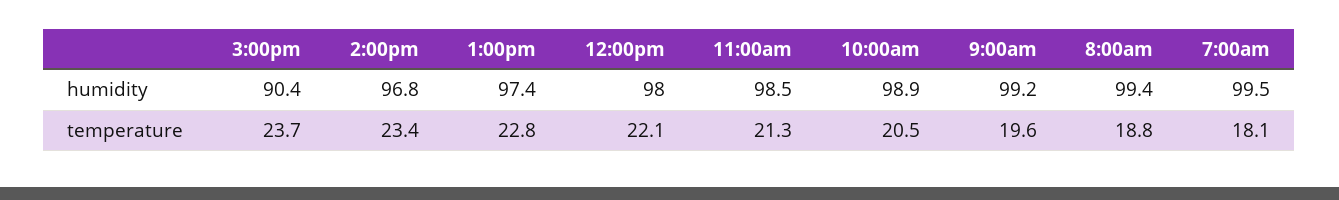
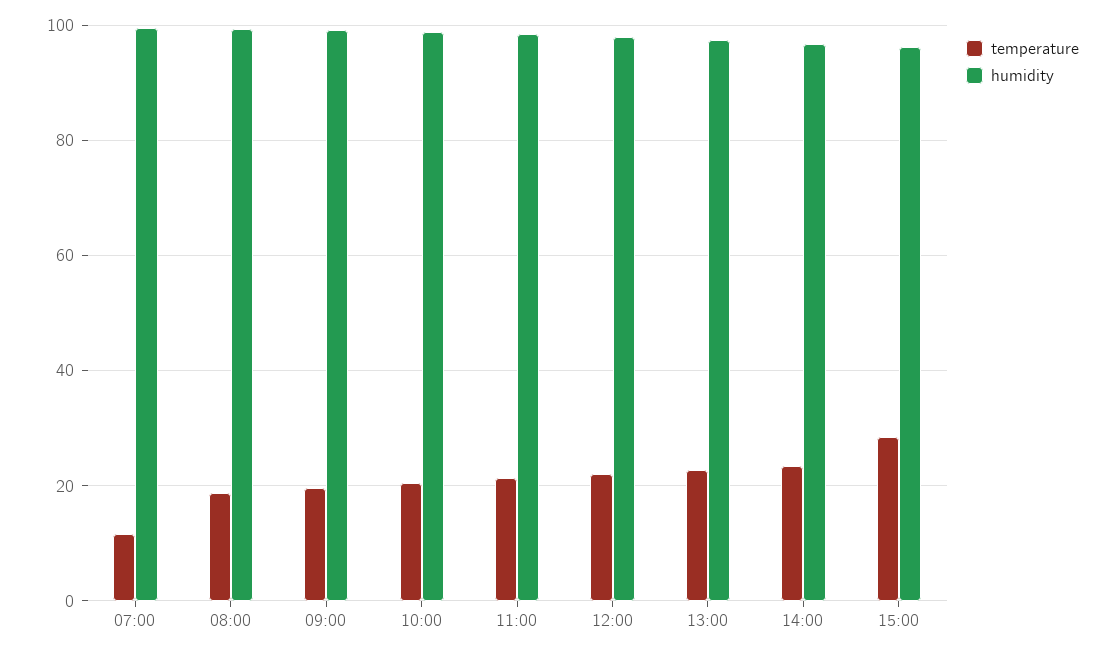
humidity, 3:00pm: 90.4 -> 96
temperature, 3:00pm: 23.7 -> 28
temperature, 7:00am: 18.1 -> 12

